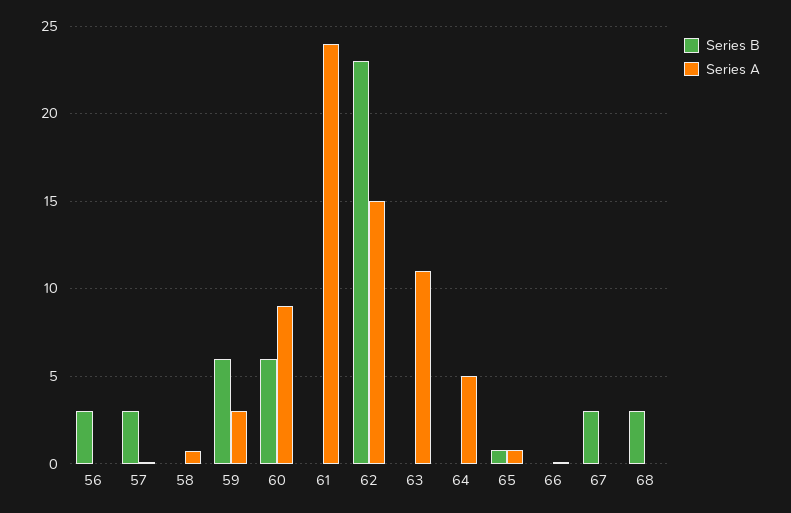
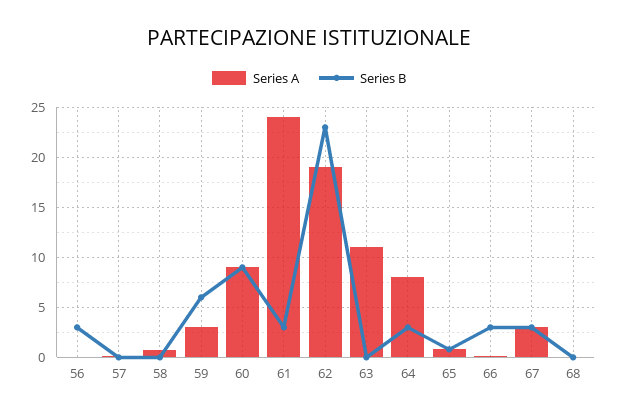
Series B, 57: 3 -> 0
Series B, 60: 6 -> 9
Series B, 61: 0 -> 3
Series A, 62: 15 -> 19
Series B, 64: 0 -> 3
Series A, 64: 5 -> 8
Series B, 66: 0 -> 3
Series A, 67: 0 -> 3
Series B, 68: 3 -> 0

